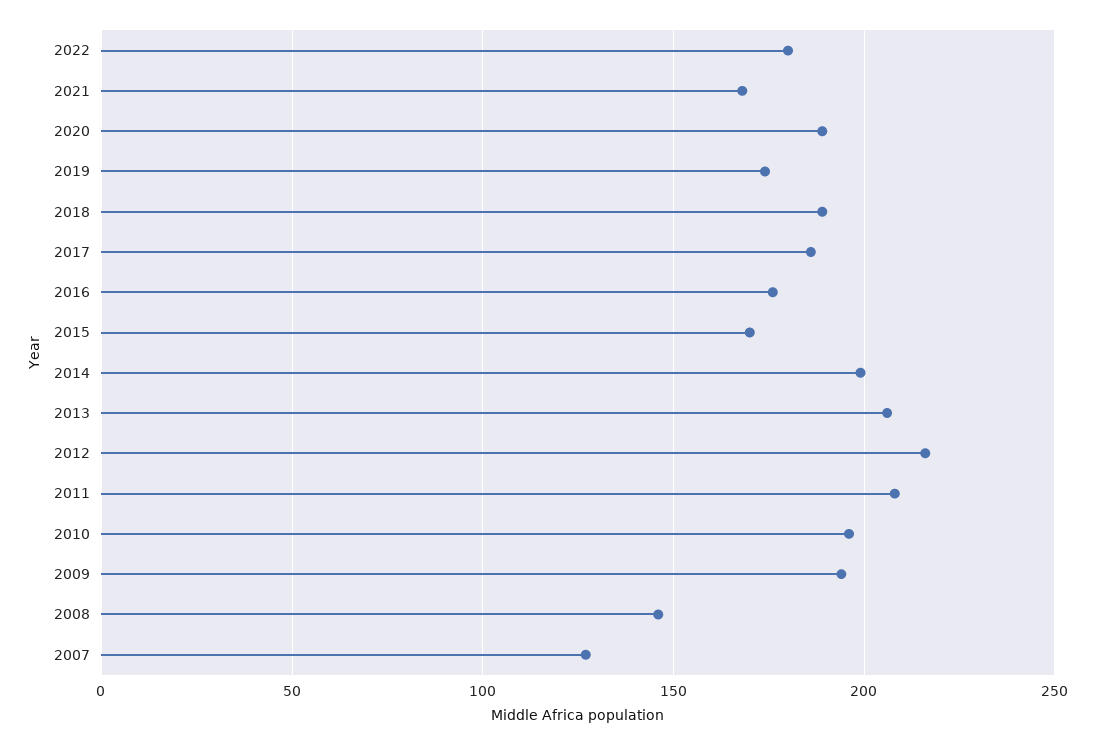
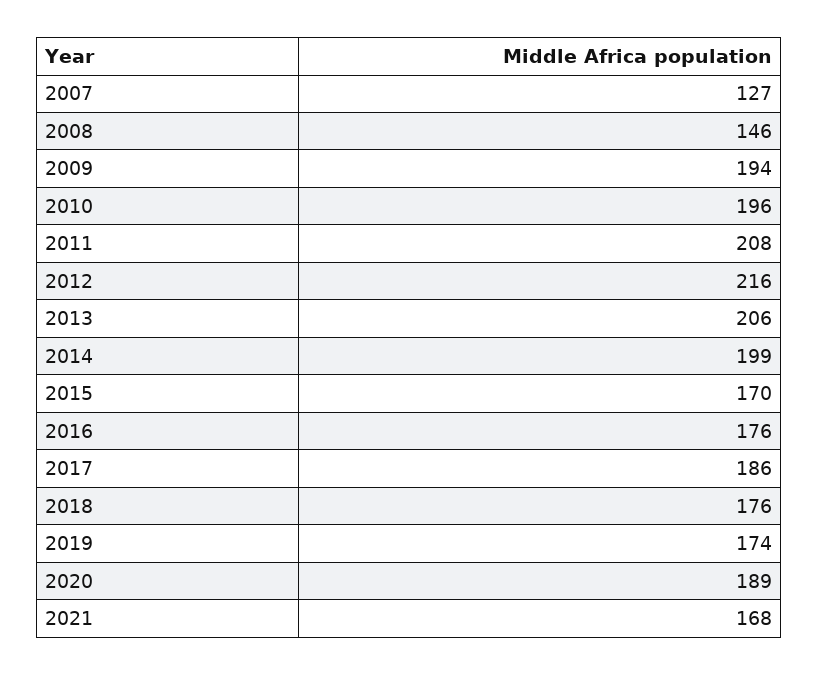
2022: 180 -> none
2018: 190 -> 176

